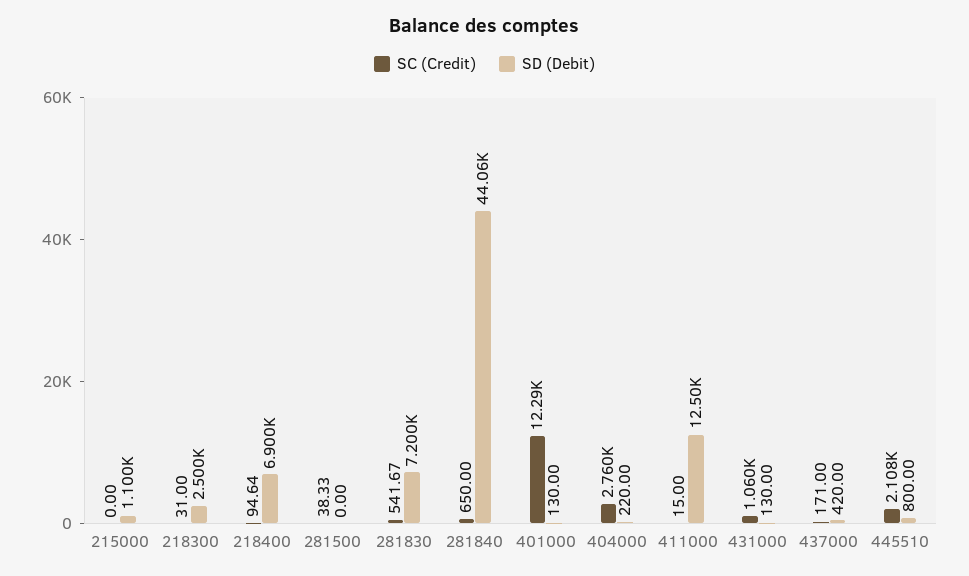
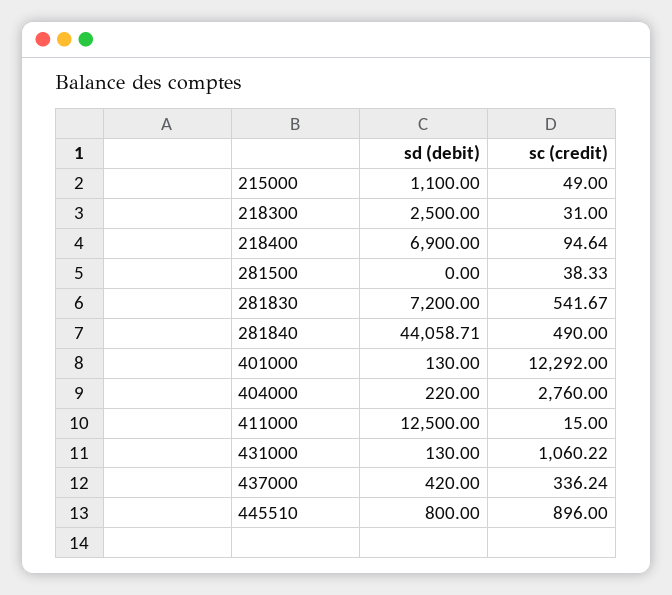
SC (Credit), 215000: 0 -> 49
SC (Credit), 281840: 650 -> 490
SC (Credit), 437000: 171 -> 336.24
SC (Credit), 445510: 2108 -> 896

